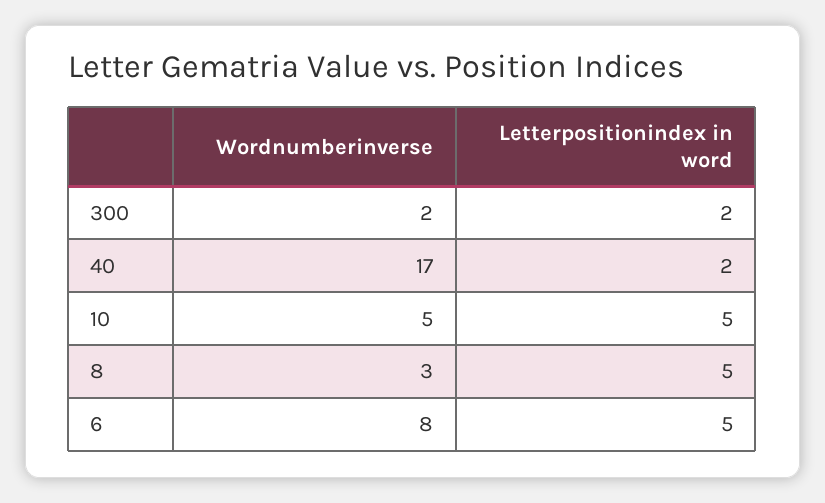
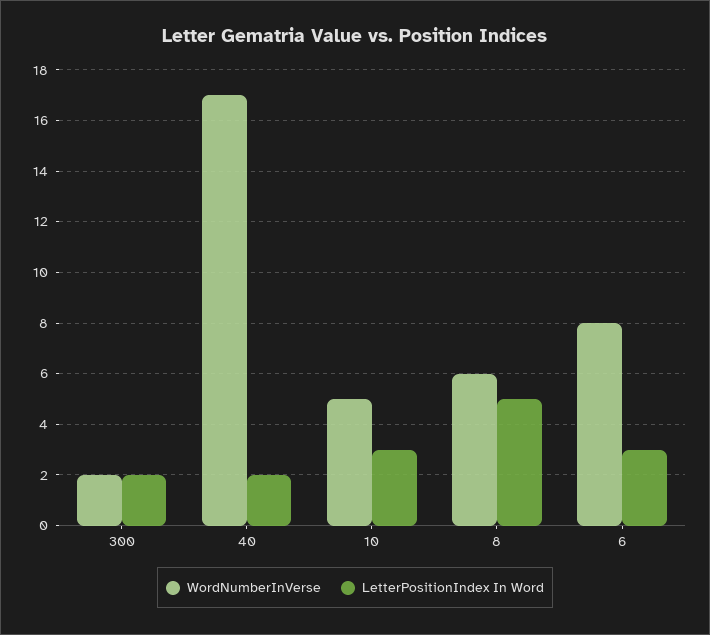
Letterpositionindex in word, 10: 5 -> 3
Wordnumberinverse, 8: 3 -> 6
Letterpositionindex in word, 6: 5 -> 3

